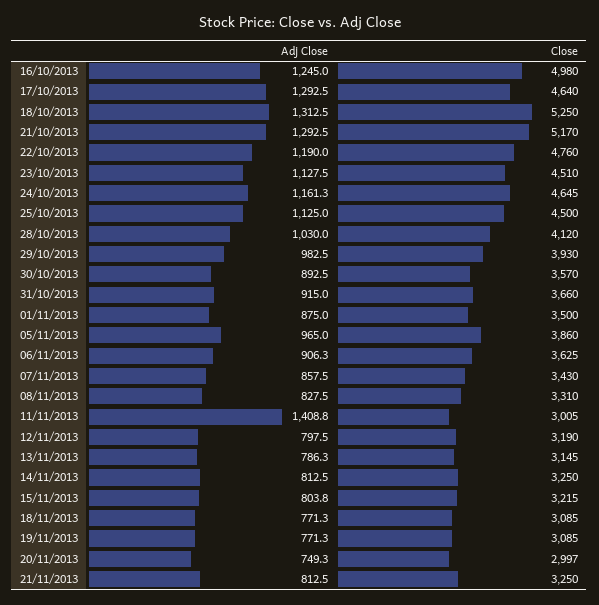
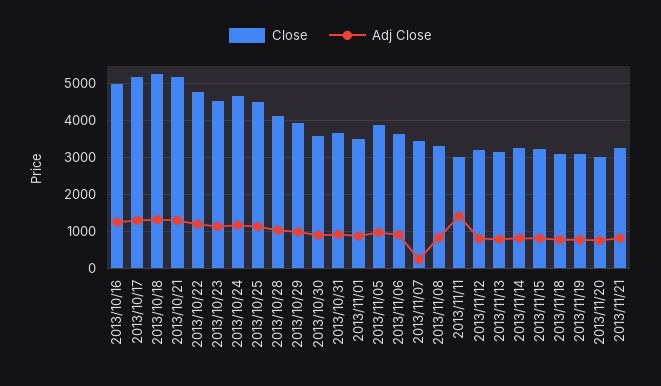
Close, 17/10/2013: 4640 -> 5200
Adj Close, 07/11/2013: 857.5 -> 200

